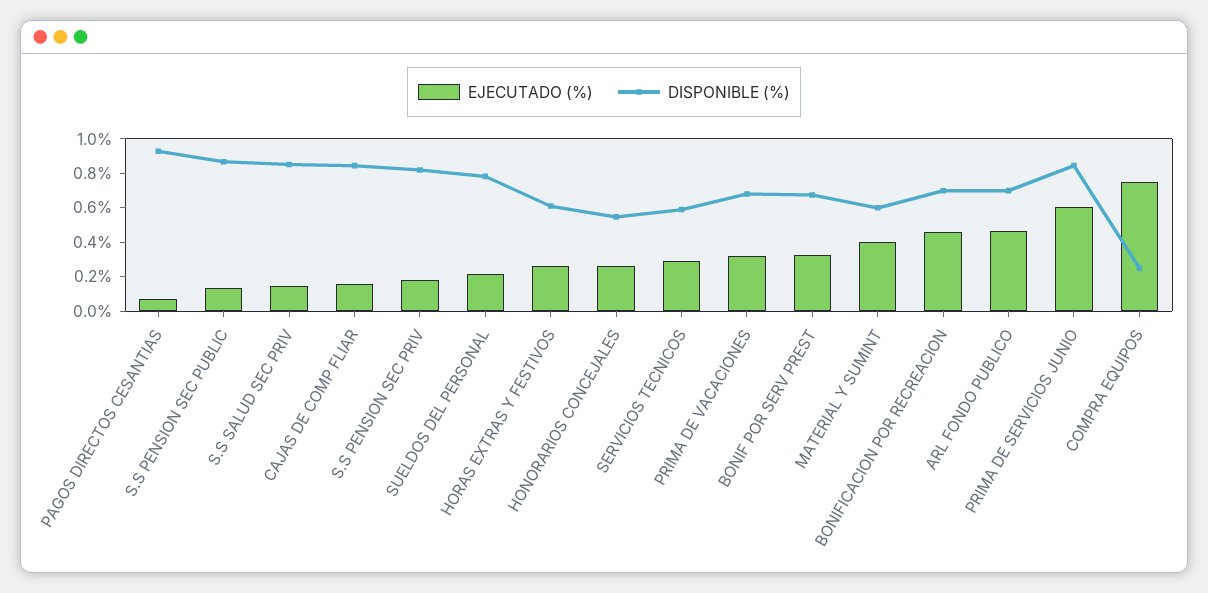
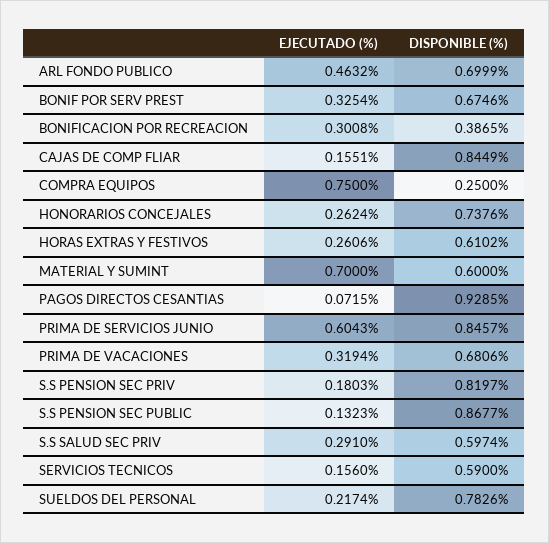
EJECUTADO (%), S.S SALUD SEC PRIV: 0.15 -> 0.291
DISPONIBLE (%), S.S SALUD SEC PRIV: 0.85 -> 0.5974
DISPONIBLE (%), HONORARIOS CONCEJALES: 0.55 -> 0.7376
EJECUTADO (%), SERVICIOS TECNICOS: 0.3 -> 0.156
EJECUTADO (%), MATERIAL Y SUMINT: 0.4 -> 0.7
EJECUTADO (%), BONIFICACION POR RECREACION: 0.45 -> 0.3008
DISPONIBLE (%), BONIFICACION POR RECREACION: 0.7 -> 0.3865

